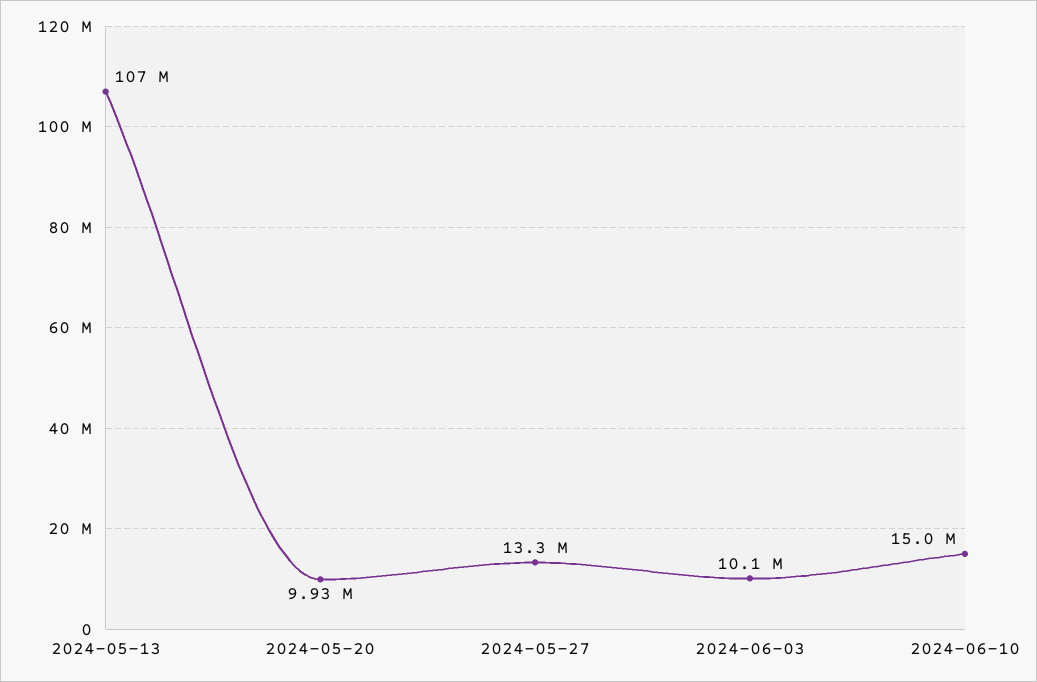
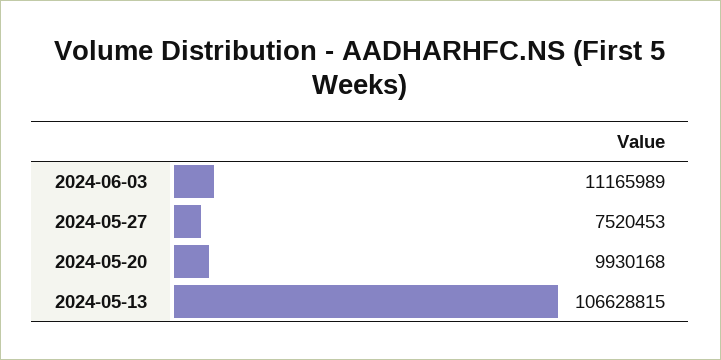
2024-05-27: 13300000 -> 7520453
2024-06-03: 10100000 -> 11165989
2024-06-10: 15000000 -> none

